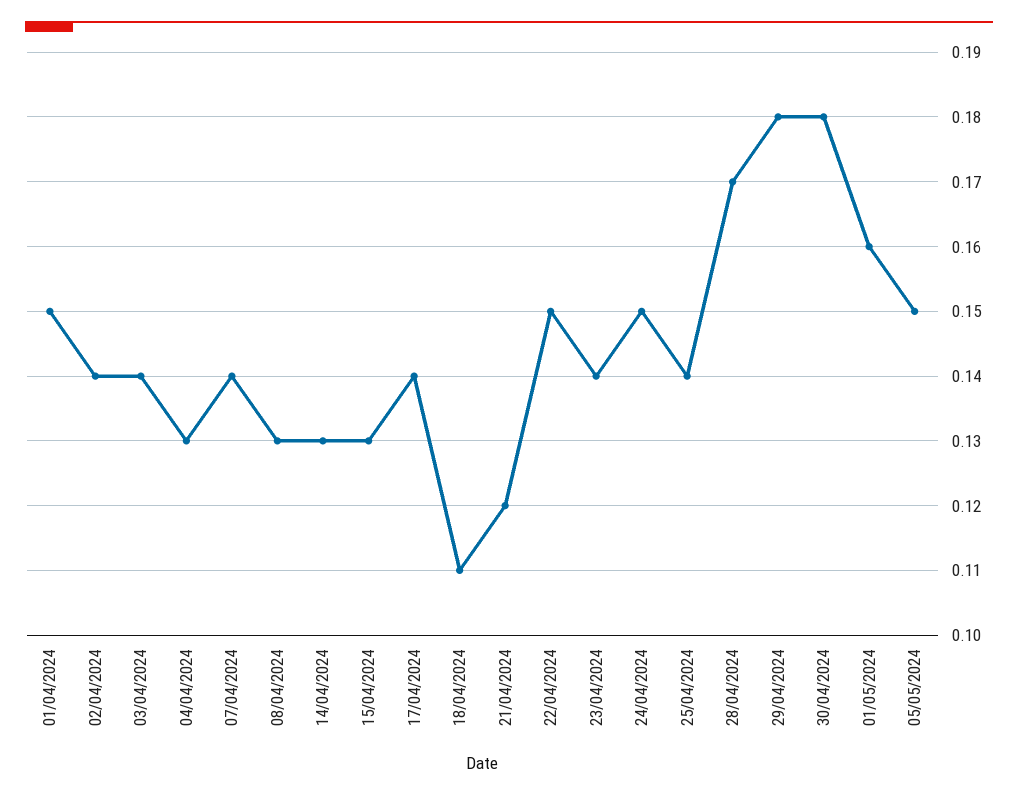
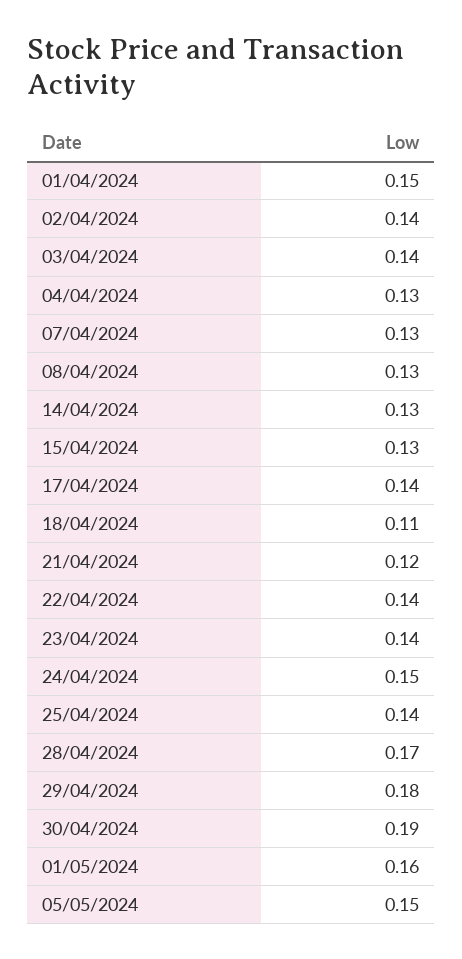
07/04/2024: 0.14 -> 0.13
22/04/2024: 0.15 -> 0.14
30/04/2024: 0.18 -> 0.19

